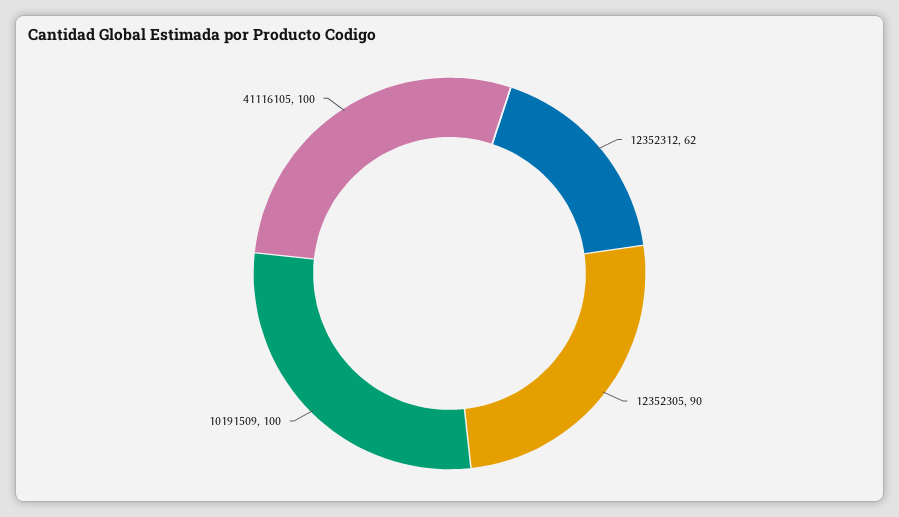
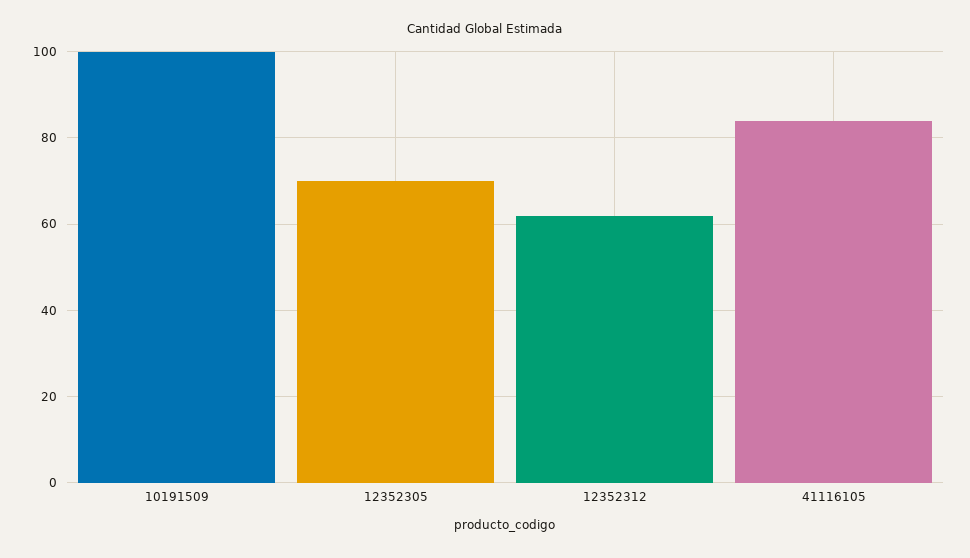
12352305: 90 -> 70
41116105: 100 -> 85

